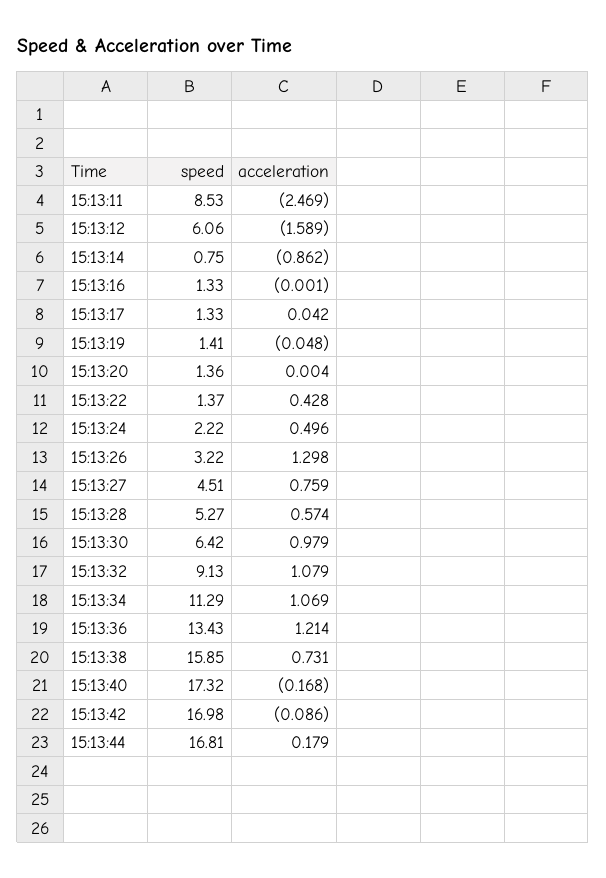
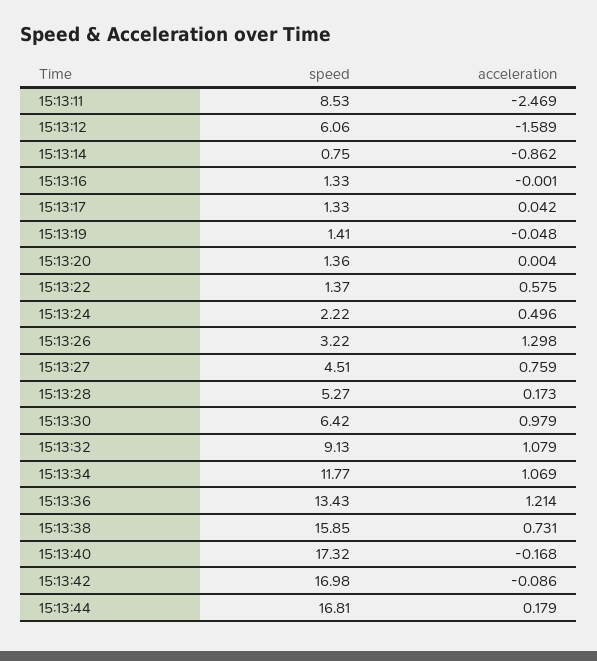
acceleration, 15:13:22: 0.428 -> 0.575
acceleration, 15:13:28: 0.574 -> 0.173
speed, 15:13:34: 11.29 -> 11.77

